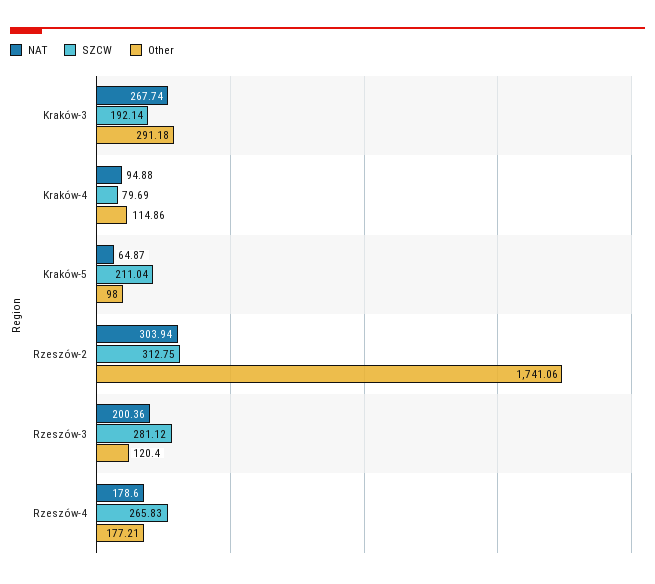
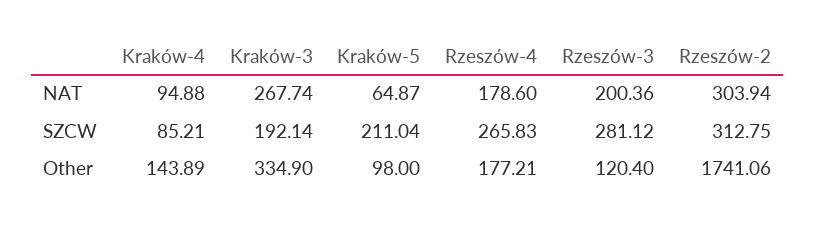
Other, Kraków-3: 291.18 -> 334.9
SZCW, Kraków-4: 79.69 -> 85.21
Other, Kraków-4: 114.86 -> 143.89

